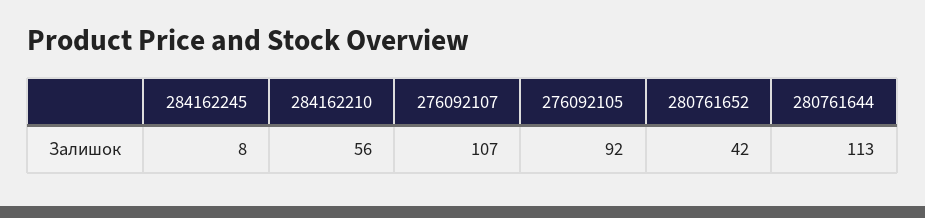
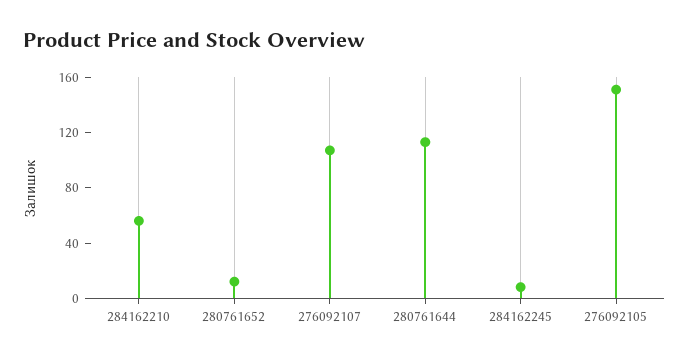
276092105: 92 -> 150
280761652: 42 -> 10

